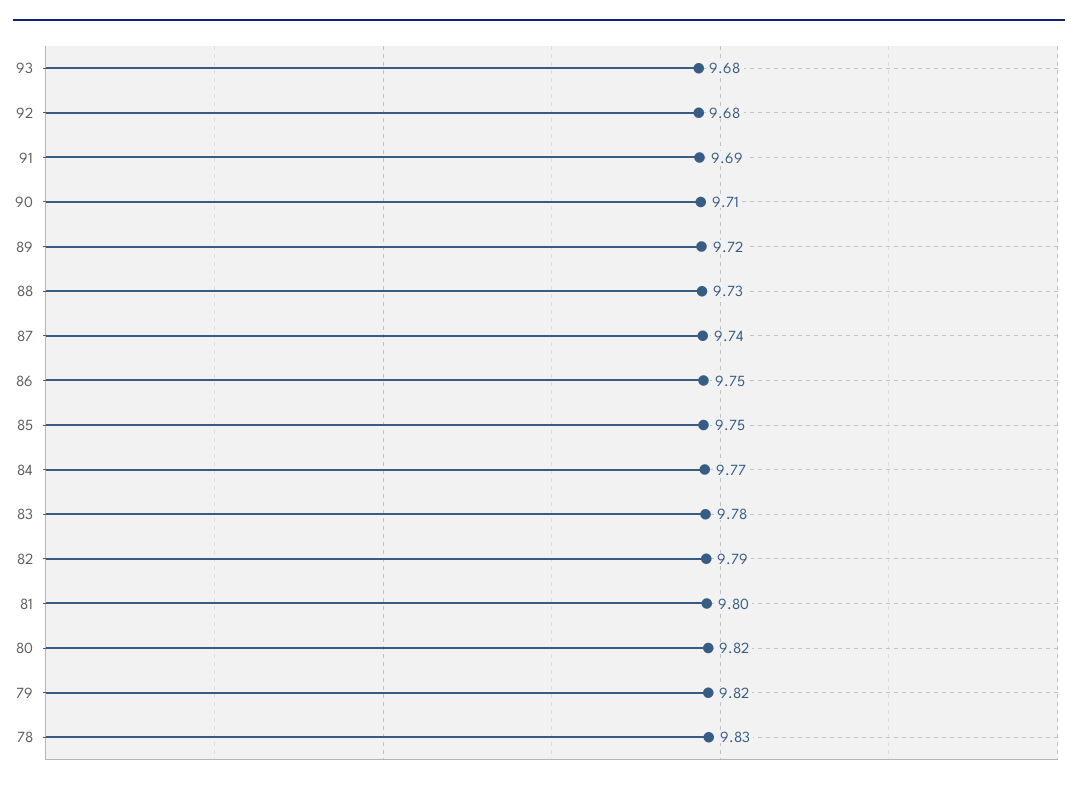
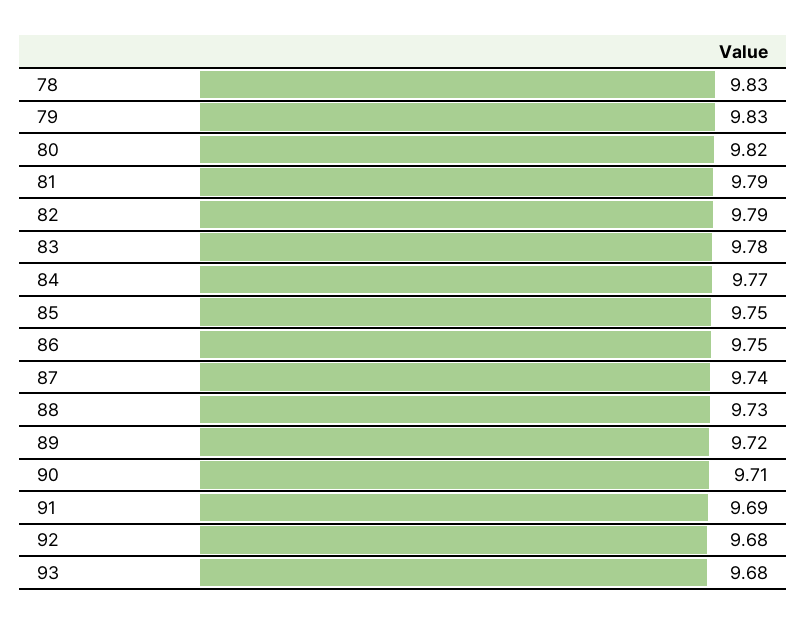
81: 9.8 -> 9.79
79: 9.82 -> 9.83

